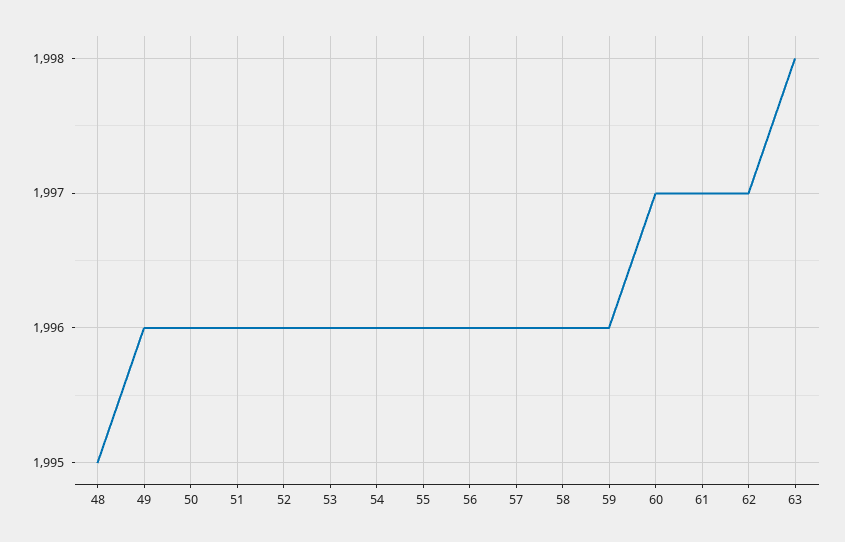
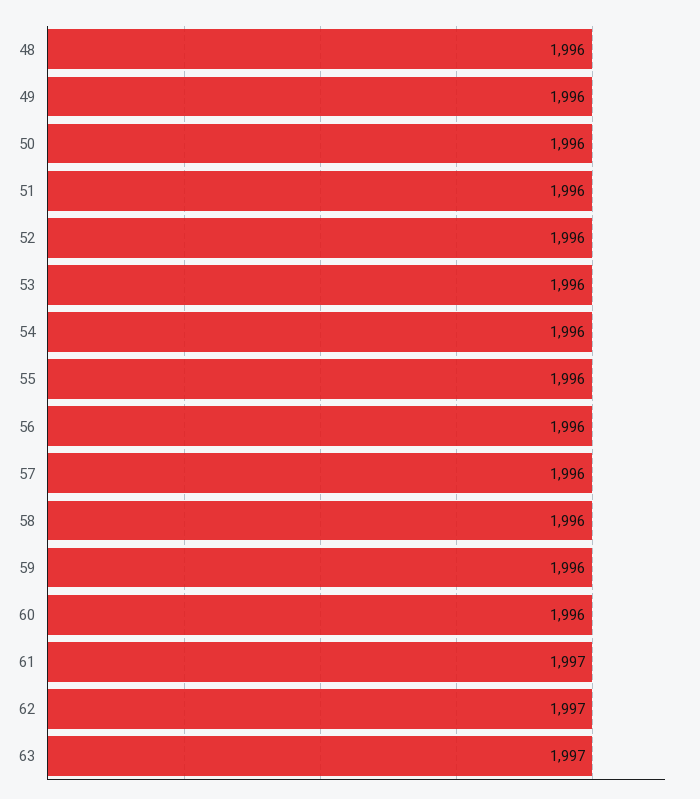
48: 1995 -> 1996
60: 1997 -> 1996
63: 1998 -> 1997

